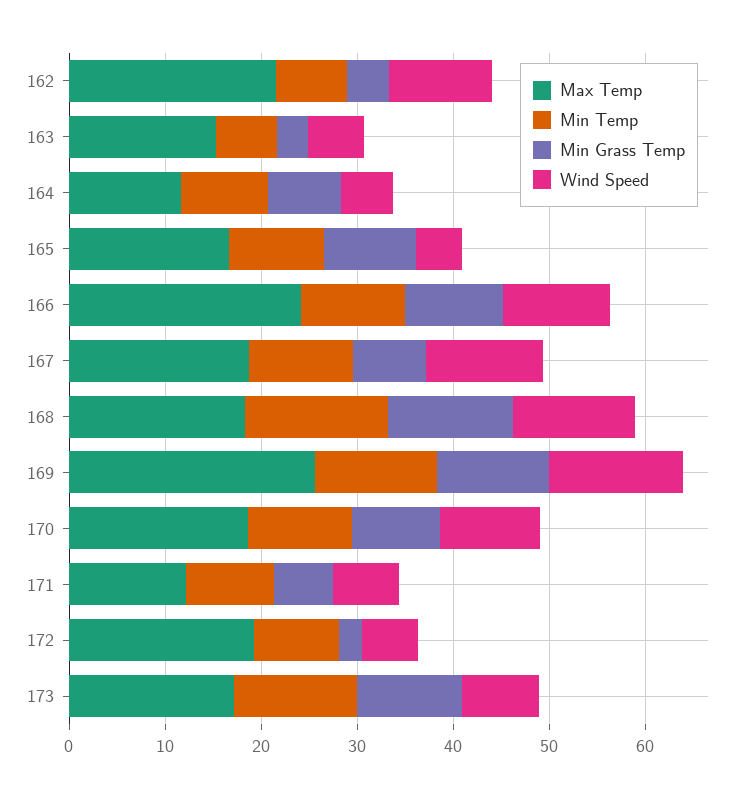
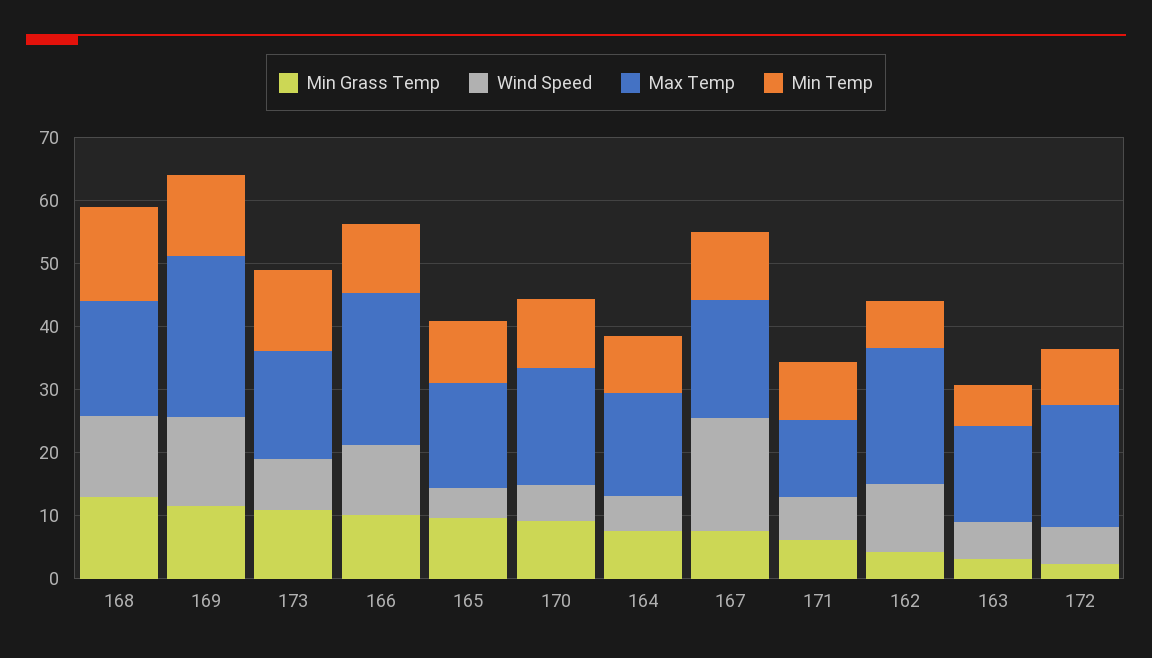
Max Temp, 164: 12 -> 16
Wind Speed, 167: 12 -> 18
Wind Speed, 170: 10 -> 6

